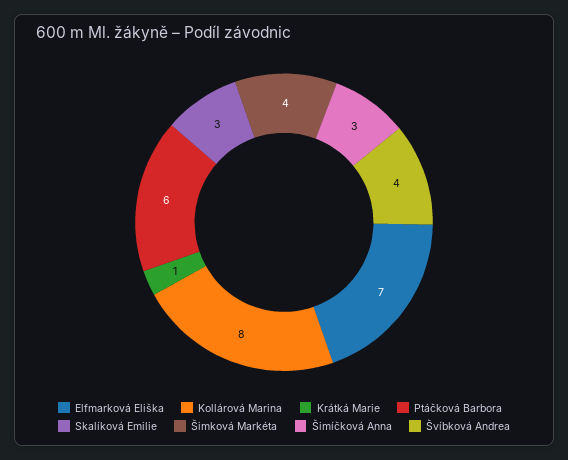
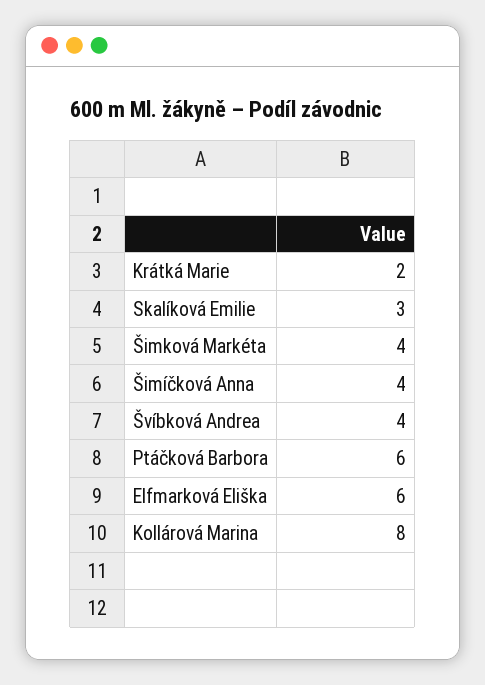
Elfmarková Eliška: 7 -> 6
Krátká Marie: 1 -> 2
Šimíčková Anna: 3 -> 4

